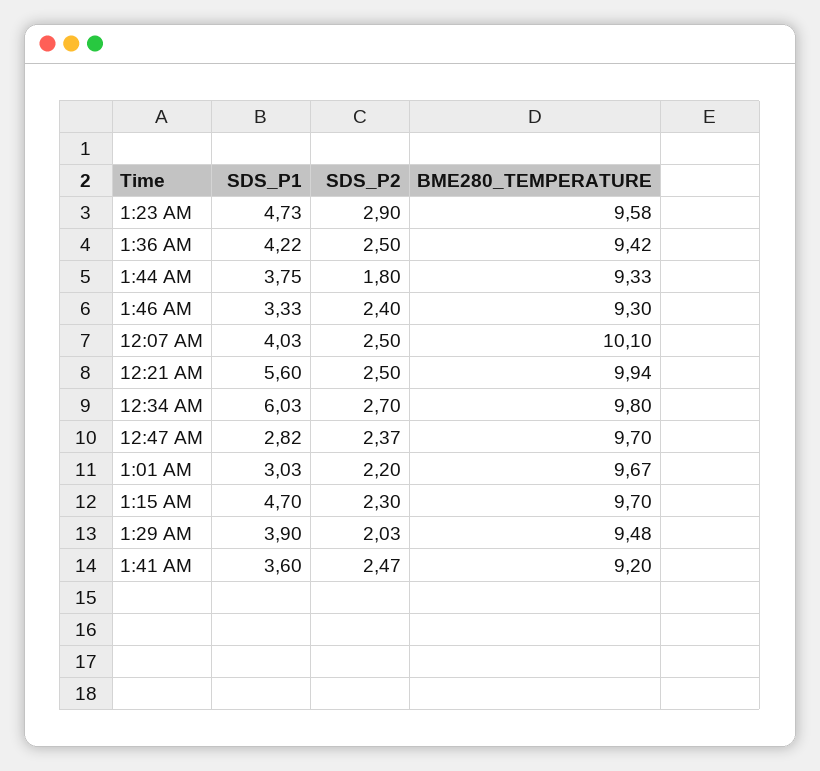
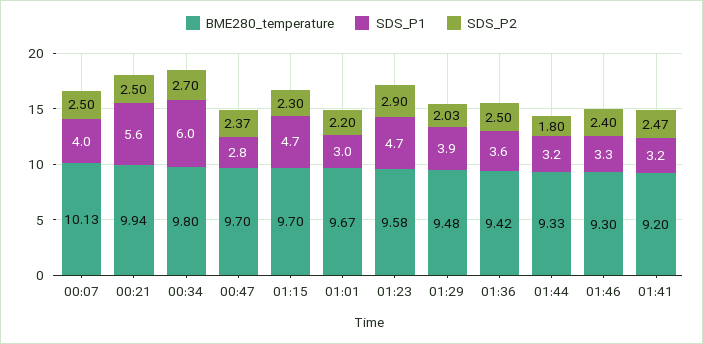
SDS_P1, 1:36 AM: 4.22 -> 3.6
SDS_P1, 1:44 AM: 3.75 -> 3.2
BME280_TEMPERATURE, 12:07 AM: 10.1 -> 10.13
SDS_P1, 1:41 AM: 3.6 -> 3.2

